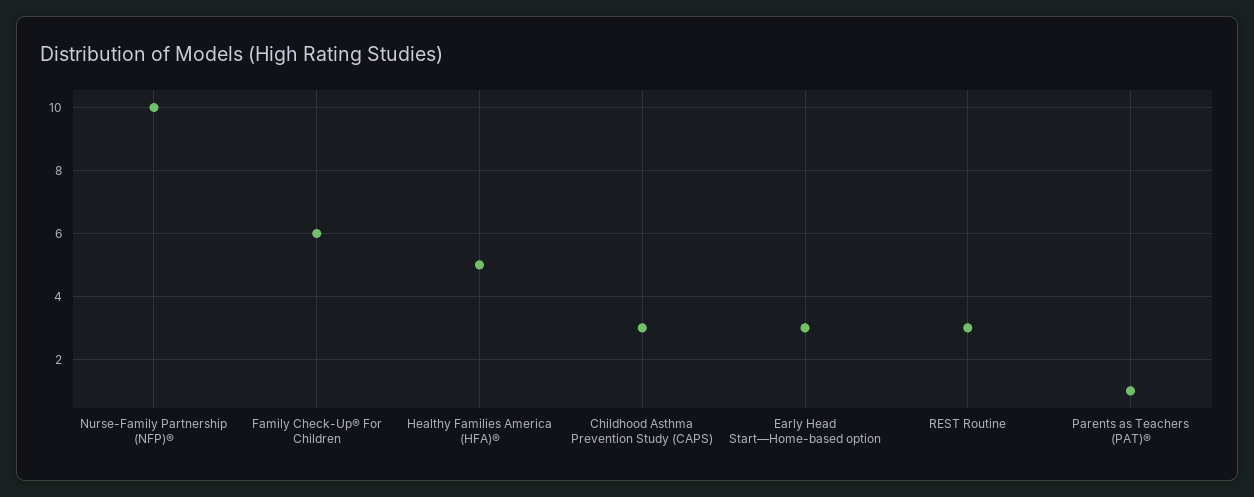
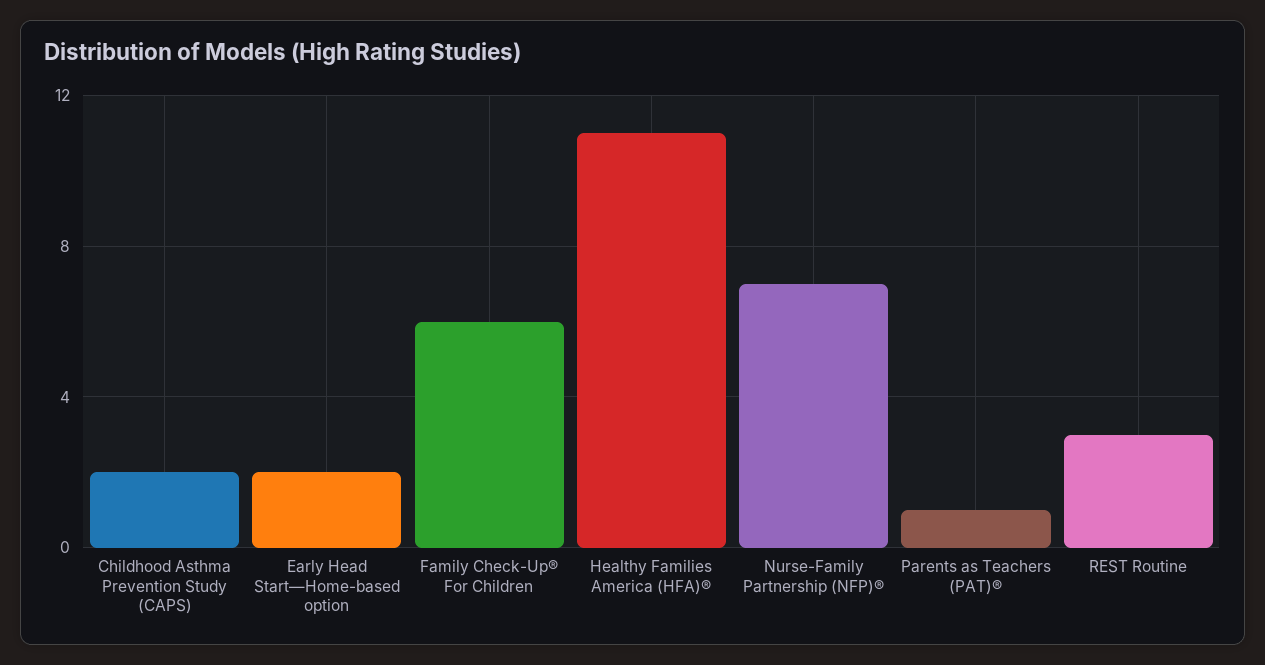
Nurse-Family Partnership (NFP)®: 10 -> 7
Healthy Families America (HFA)®: 5 -> 11
Childhood Asthma Prevention Study (CAPS): 3 -> 2
Early Head Start—Home-based option: 3 -> 2

